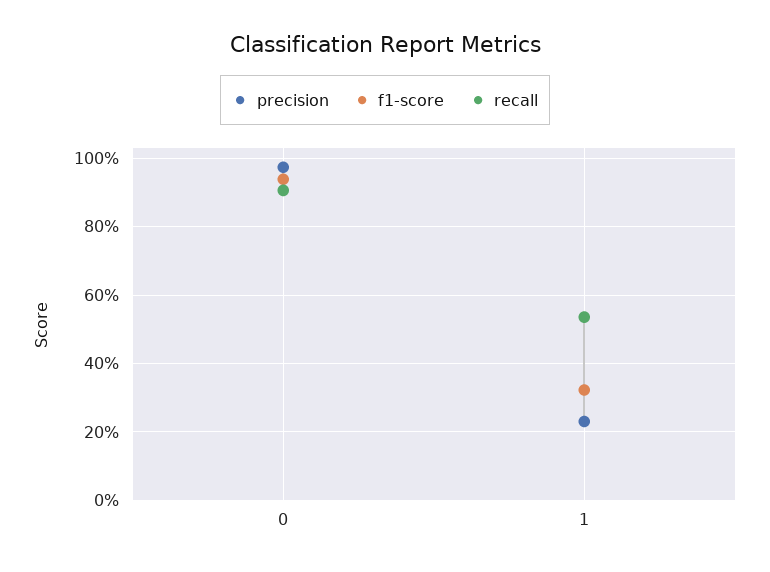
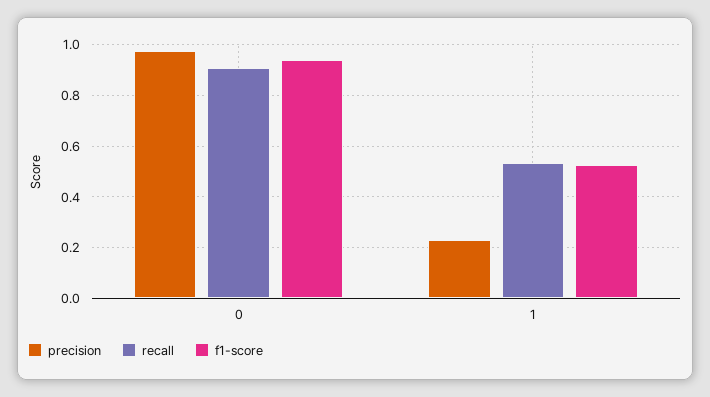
f1-score, 1: 0.32 -> 0.525

